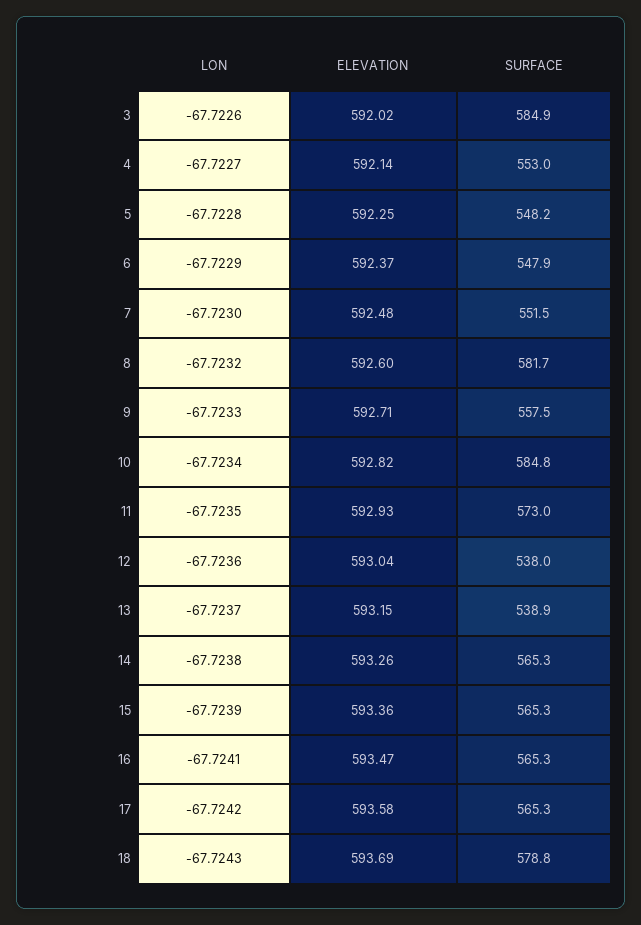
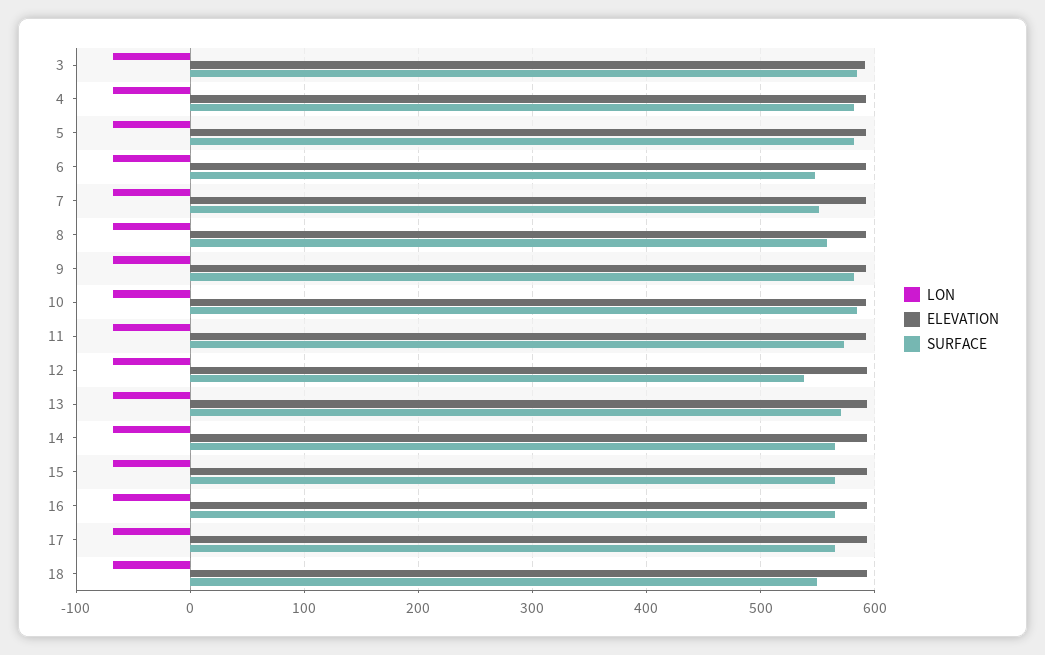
SURFACE, 4: 553 -> 580
SURFACE, 5: 548.2 -> 580
SURFACE, 8: 581.7 -> 560
SURFACE, 9: 557.5 -> 580
SURFACE, 13: 538.9 -> 570
SURFACE, 18: 578.8 -> 550

